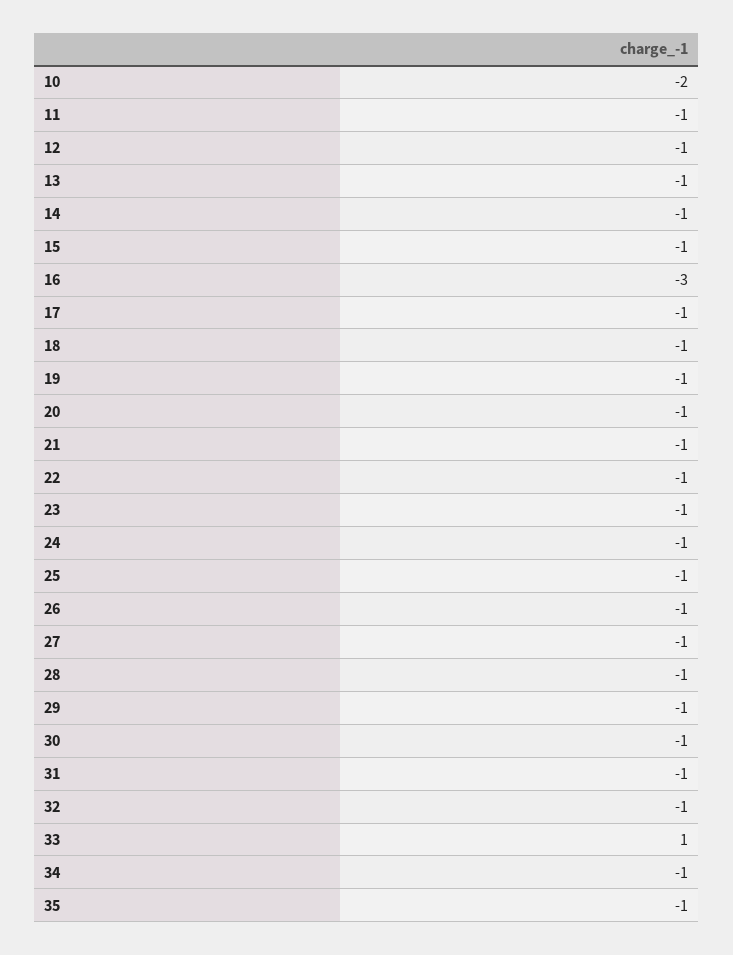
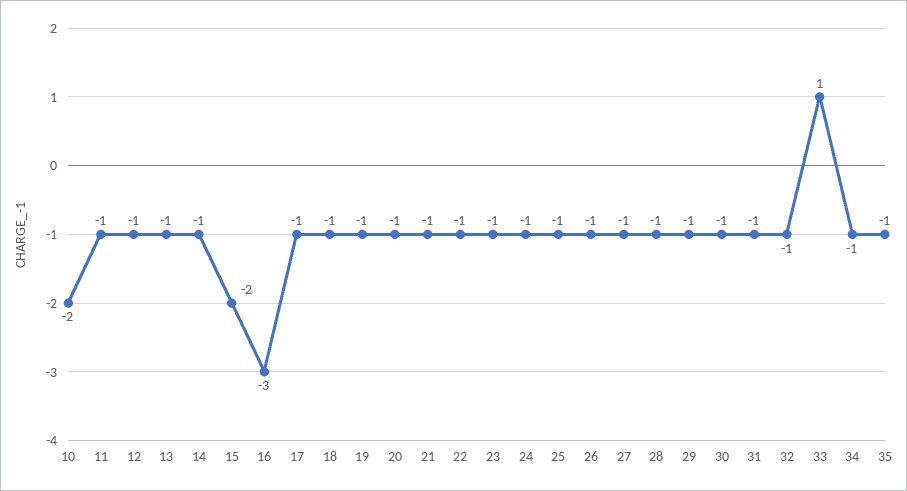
15: -1 -> -2

